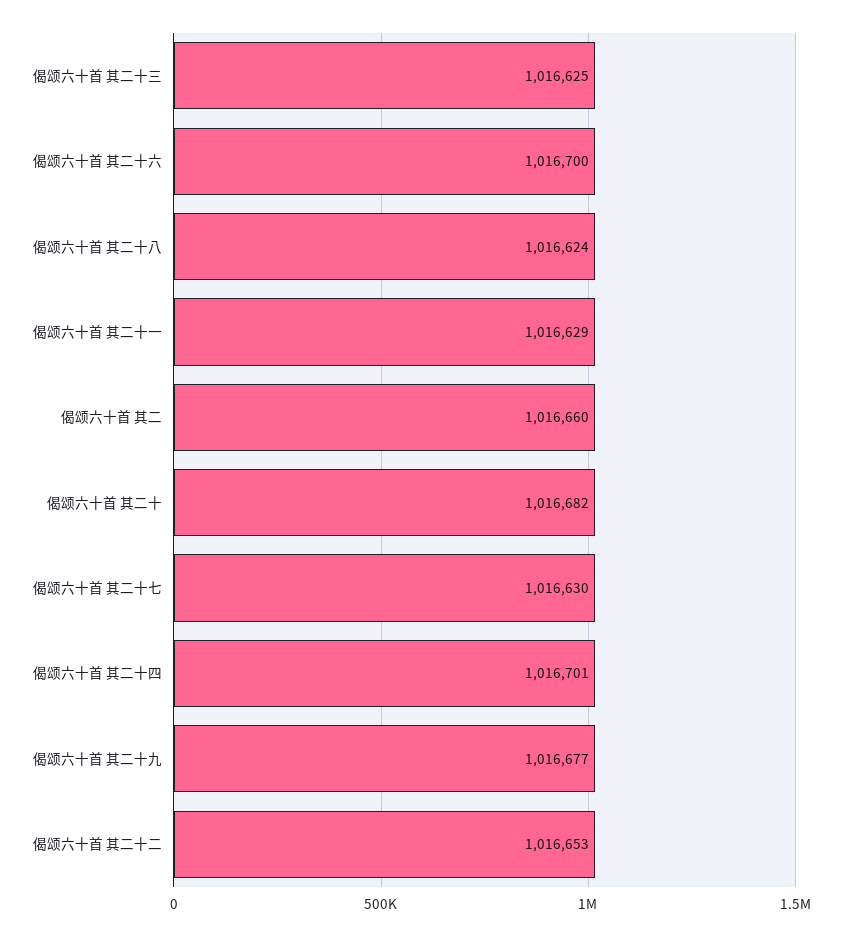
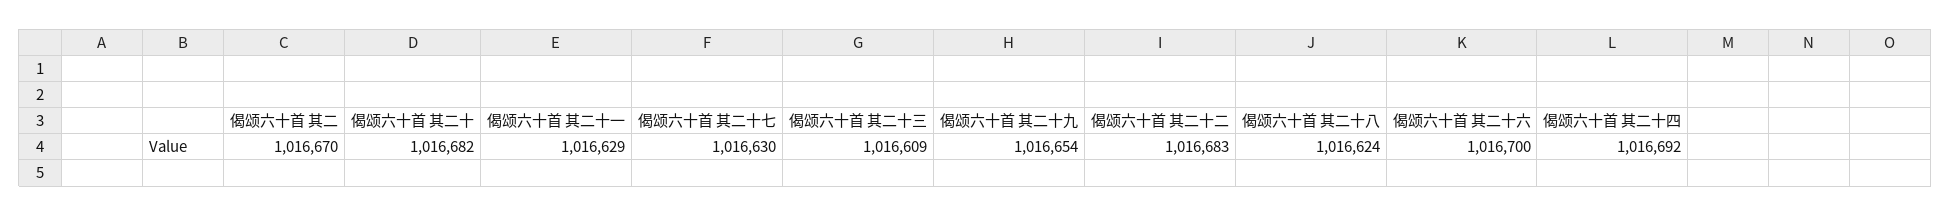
偈颂六十首 其二十三: 1016625 -> 1016609
偈颂六十首 其二: 1016660 -> 1016670
偈颂六十首 其二十四: 1016701 -> 1016692
偈颂六十首 其二十九: 1016677 -> 1016654
偈颂六十首 其二十二: 1016653 -> 1016683

